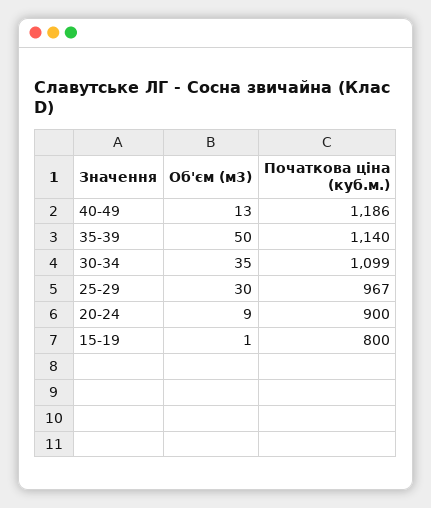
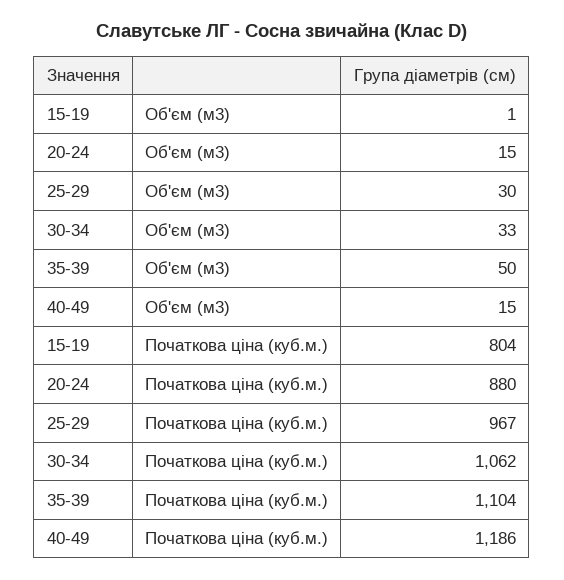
Об'єм (м3), 40-49: 13 -> 15
Початкова ціна (куб.м.), 35-39: 1140 -> 1104
Об'єм (м3), 30-34: 35 -> 33
Початкова ціна (куб.м.), 30-34: 1099 -> 1062
Об'єм (м3), 20-24: 9 -> 15
Початкова ціна (куб.м.), 20-24: 900 -> 880
Початкова ціна (куб.м.), 15-19: 800 -> 804

